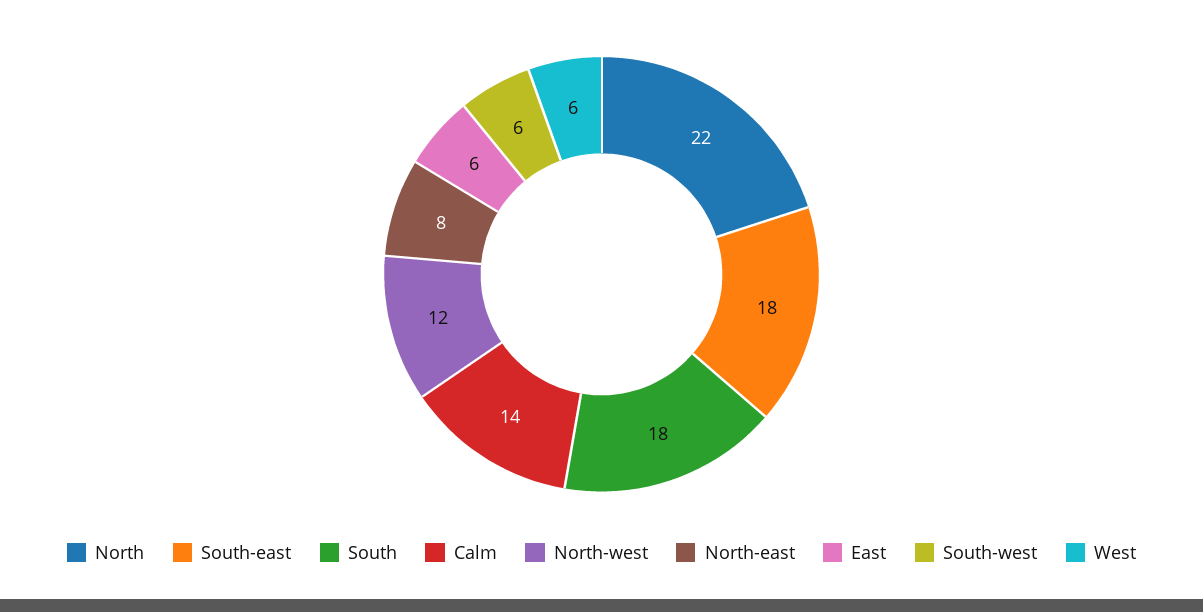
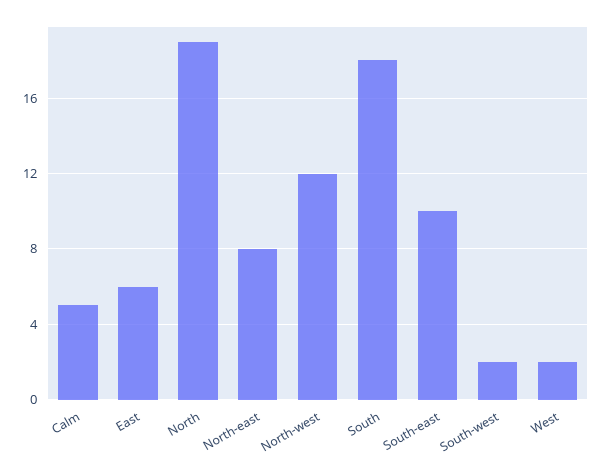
North: 22 -> 19
South-east: 18 -> 10
Calm: 14 -> 5
South-west: 6 -> 2
West: 6 -> 2

